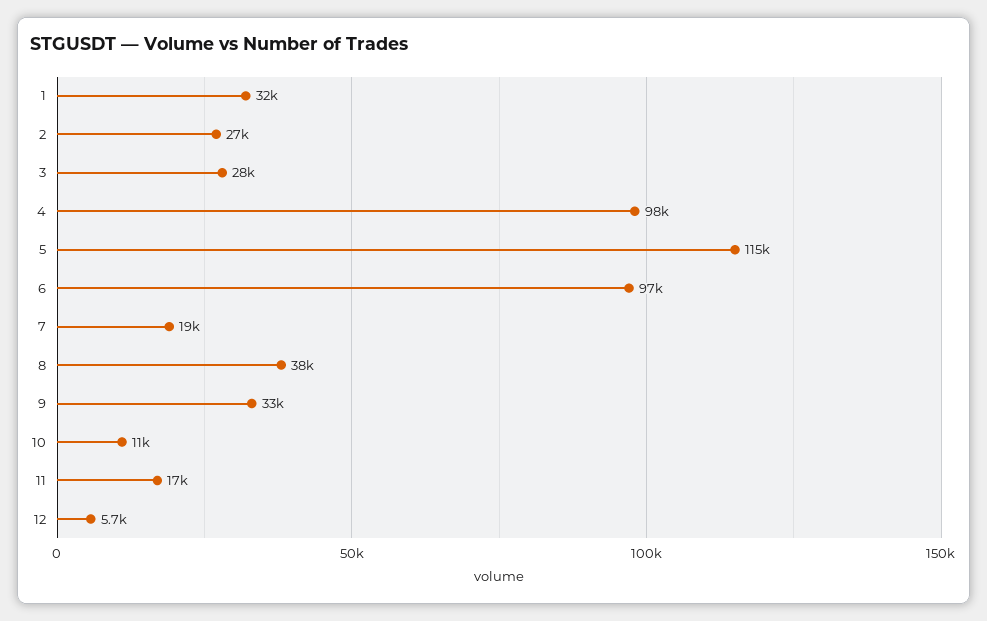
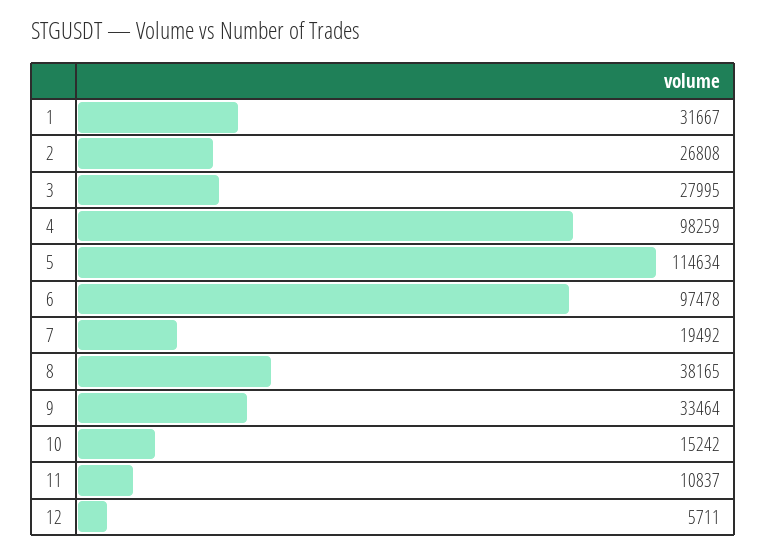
10: 11000 -> 15242
11: 17000 -> 10837

